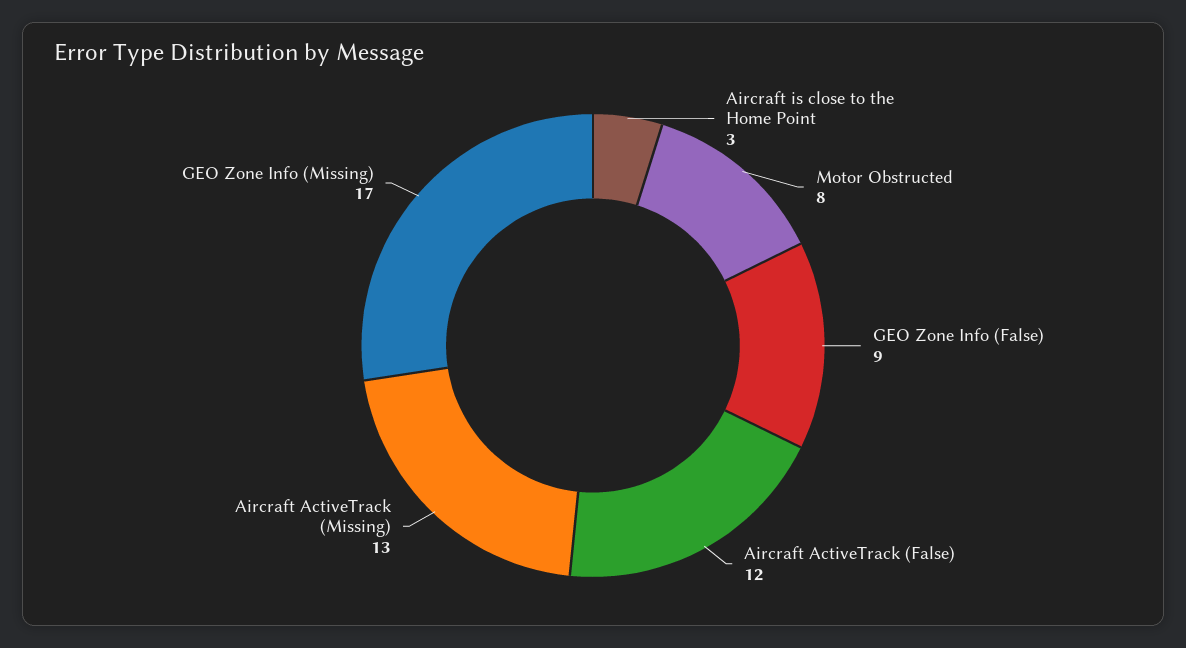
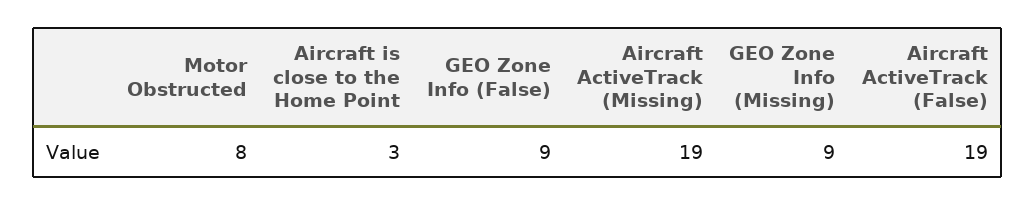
Aircraft ActiveTrack (False): 12 -> 19
Aircraft ActiveTrack (Missing): 13 -> 19
GEO Zone Info (Missing): 17 -> 9

